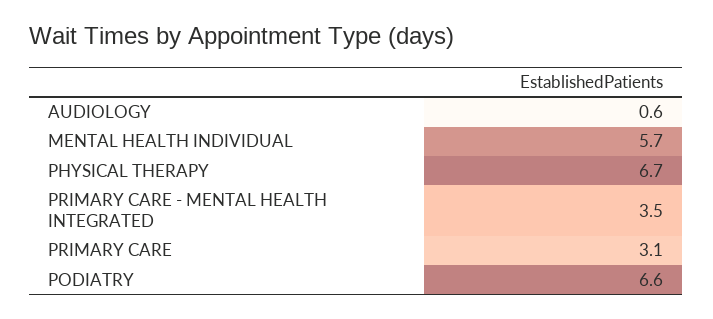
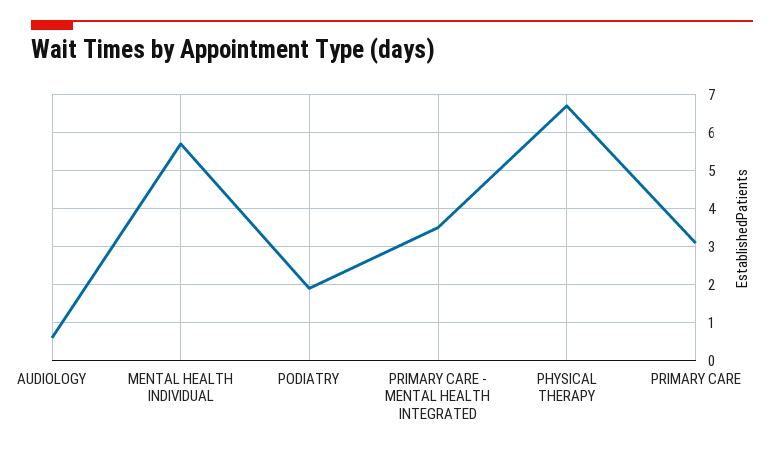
PODIATRY: 6.6 -> 2

